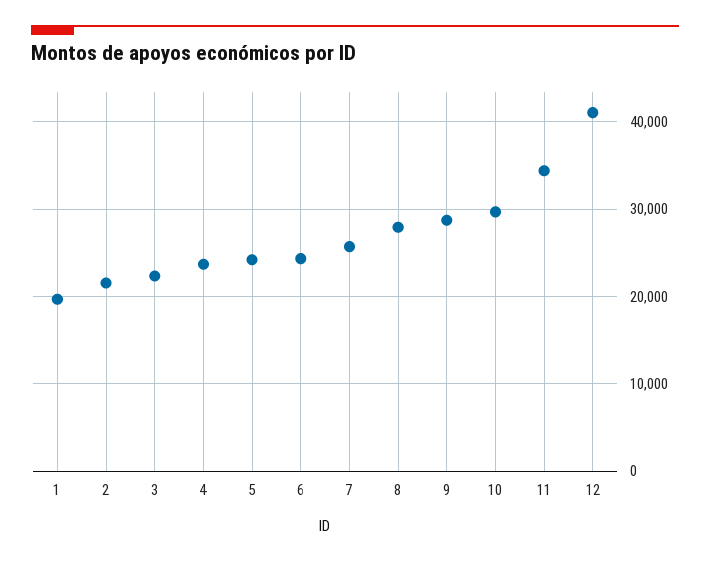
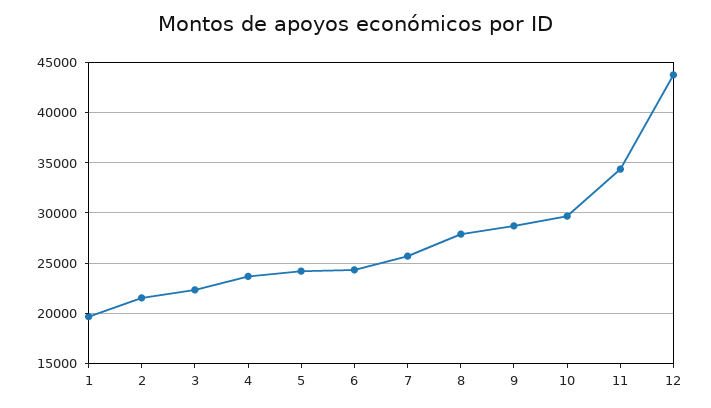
12: 41000 -> 44000

